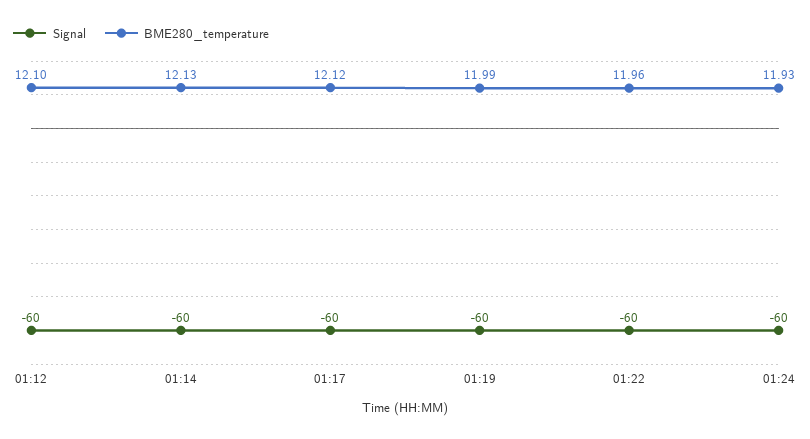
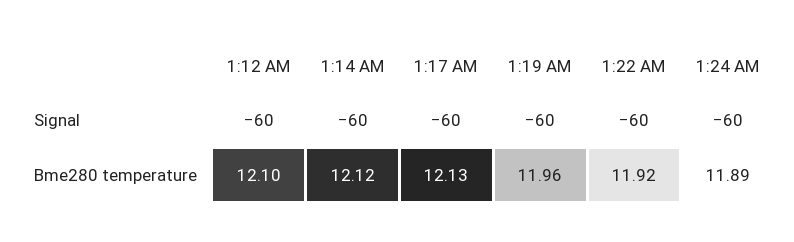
BME280_temperature, 01:14: 12.13 -> 12.12
BME280_temperature, 01:17: 12.12 -> 12.13
BME280_temperature, 01:19: 11.99 -> 11.96
BME280_temperature, 01:22: 11.96 -> 11.92
BME280_temperature, 01:24: 11.93 -> 11.89

